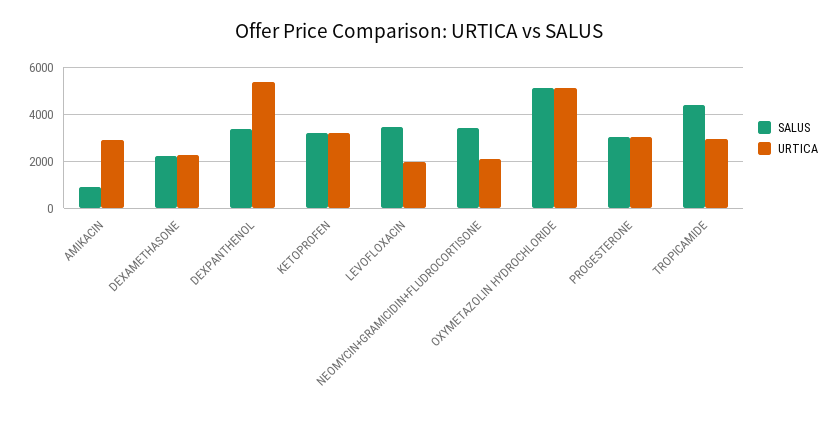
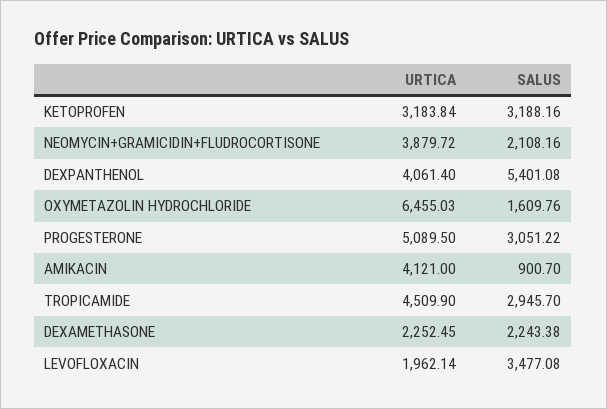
URTICA, AMIKACIN: 3000 -> 4121
SALUS, DEXPANTHENOL: 3500 -> 5401.08
URTICA, DEXPANTHENOL: 5500 -> 4061.4
SALUS, NEOMYCIN+GRAMICIDIN+FLUDROCORTISONE: 3500 -> 2108.16
URTICA, NEOMYCIN+GRAMICIDIN+FLUDROCORTISONE: 2000 -> 3879.72
SALUS, OXYMETAZOLIN HYDROCHLORIDE: 5000 -> 1609.76
URTICA, OXYMETAZOLIN HYDROCHLORIDE: 5000 -> 6455.03
URTICA, PROGESTERONE: 3000 -> 5089.5
SALUS, TROPICAMIDE: 4500 -> 2945.7
URTICA, TROPICAMIDE: 3000 -> 4509.9

